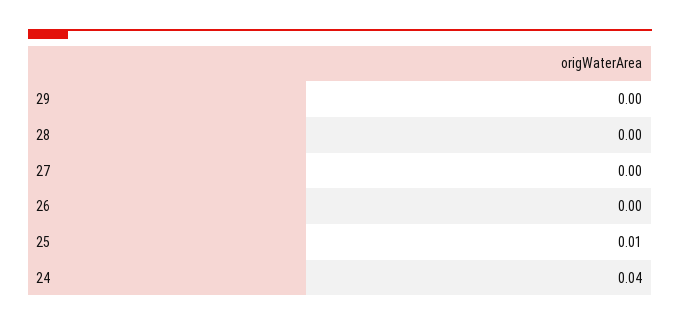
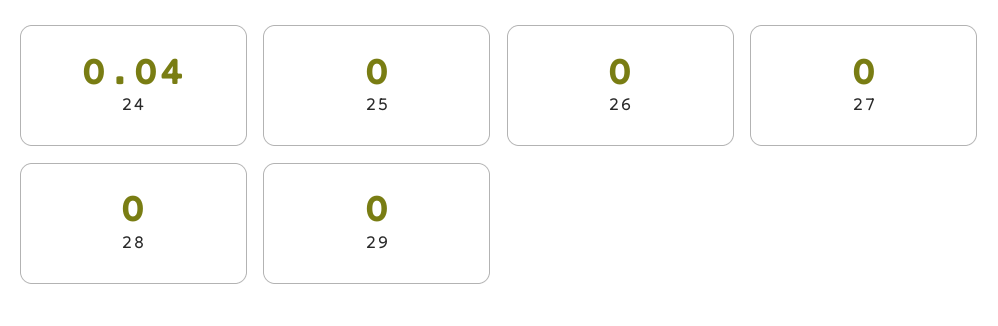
25: 0.01 -> 0

